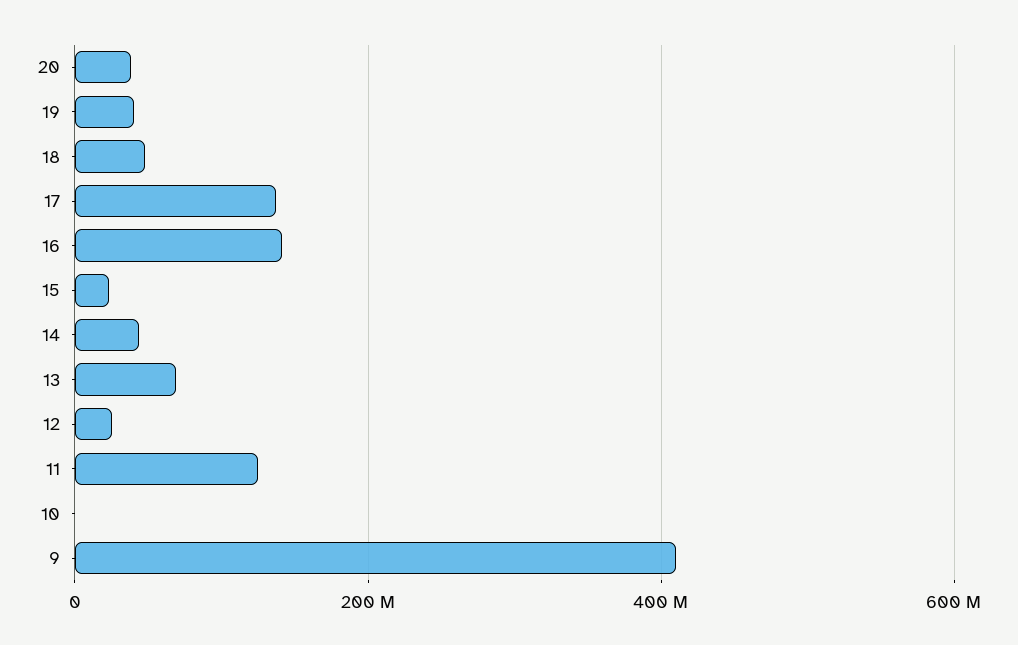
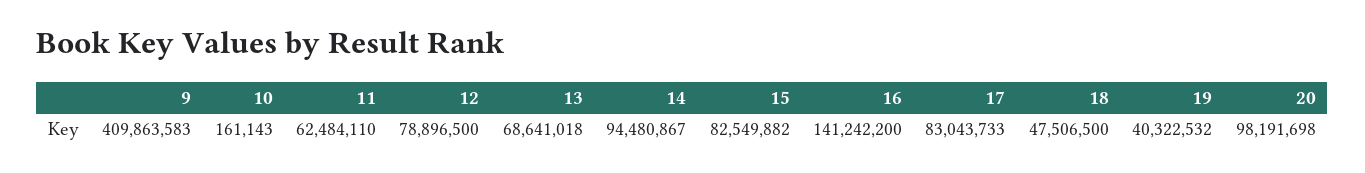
20: 40000000 -> 98191698
17: 140000000 -> 83043733
15: 20000000 -> 82549882
14: 40000000 -> 94480867
12: 20000000 -> 78896500
11: 120000000 -> 62484110

